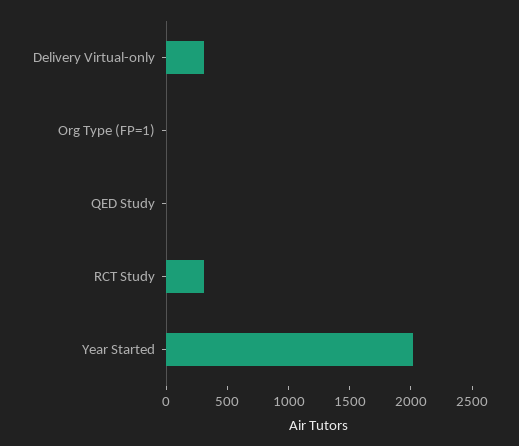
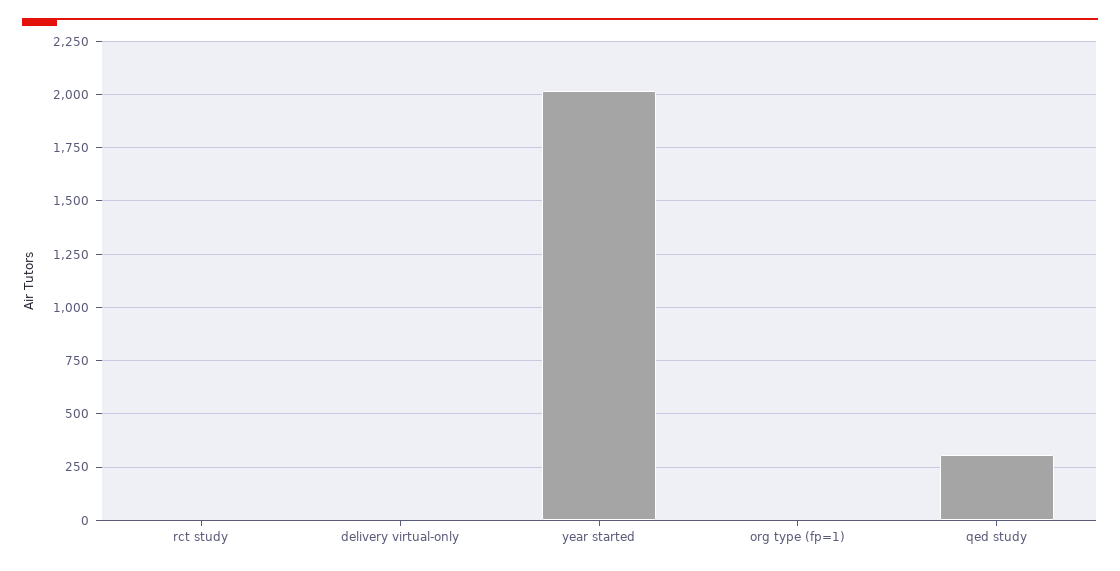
Delivery Virtual-only: 300 -> 0
QED Study: 0 -> 300
RCT Study: 300 -> 0

